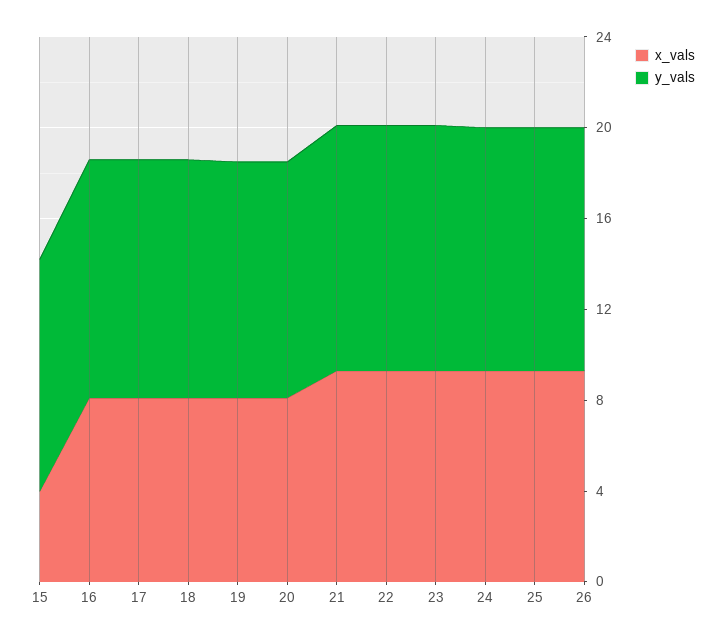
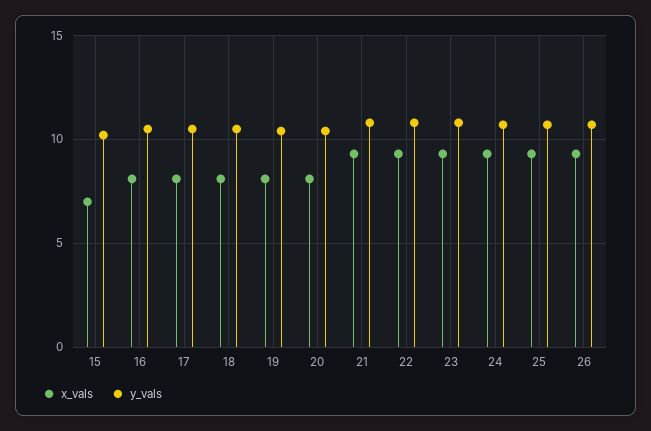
x_vals, 15: 4 -> 7

